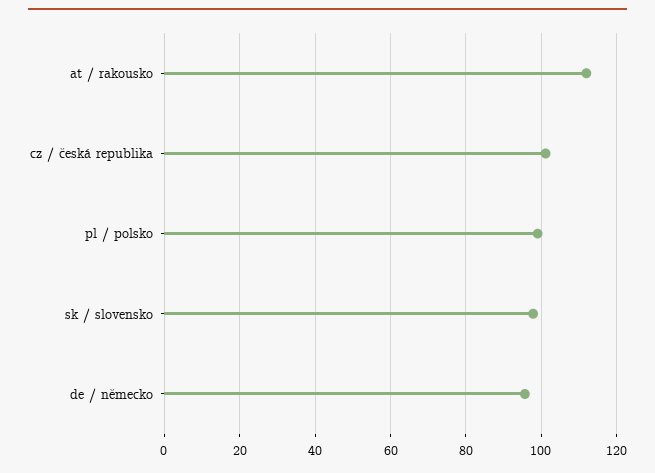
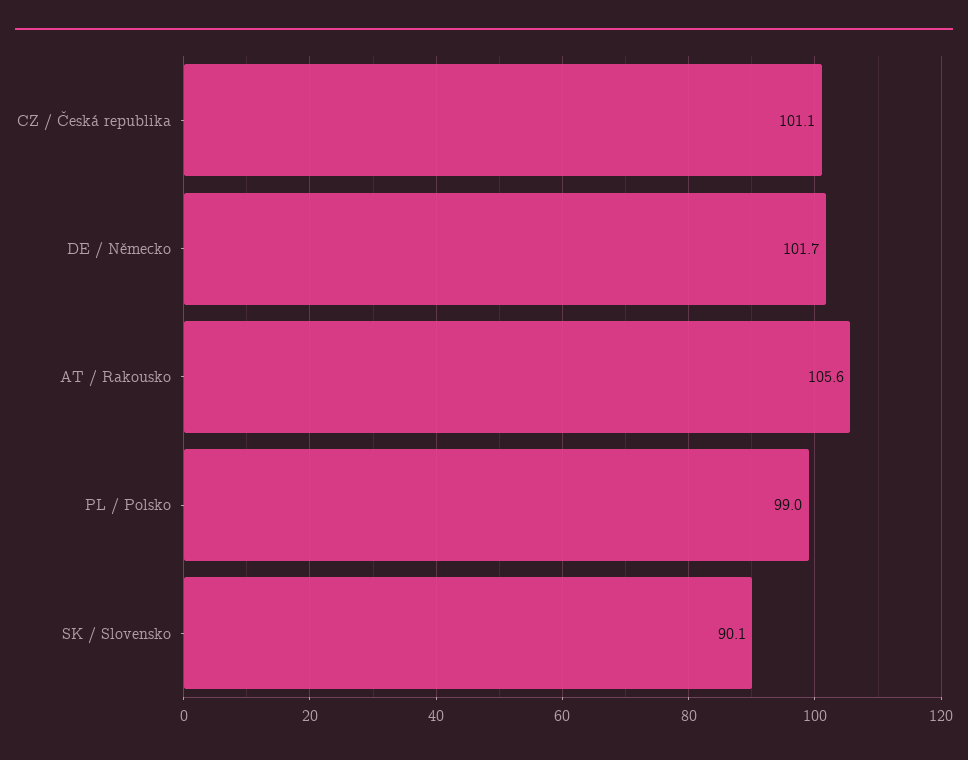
at / rakousko: 112 -> 105.6
sk / slovensko: 98 -> 90.1
de / německo: 96 -> 101.7

